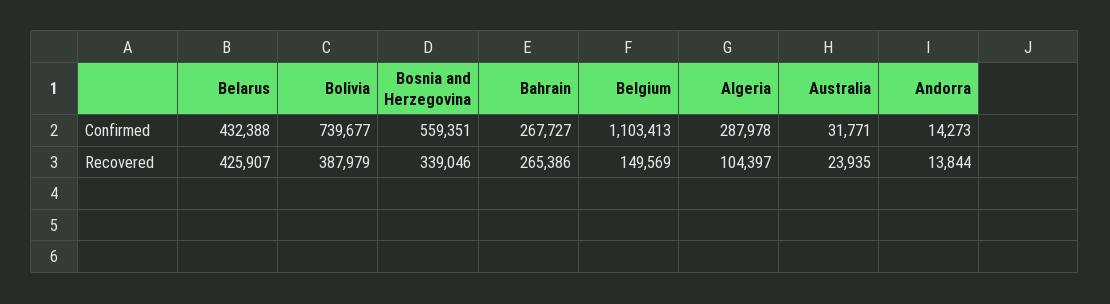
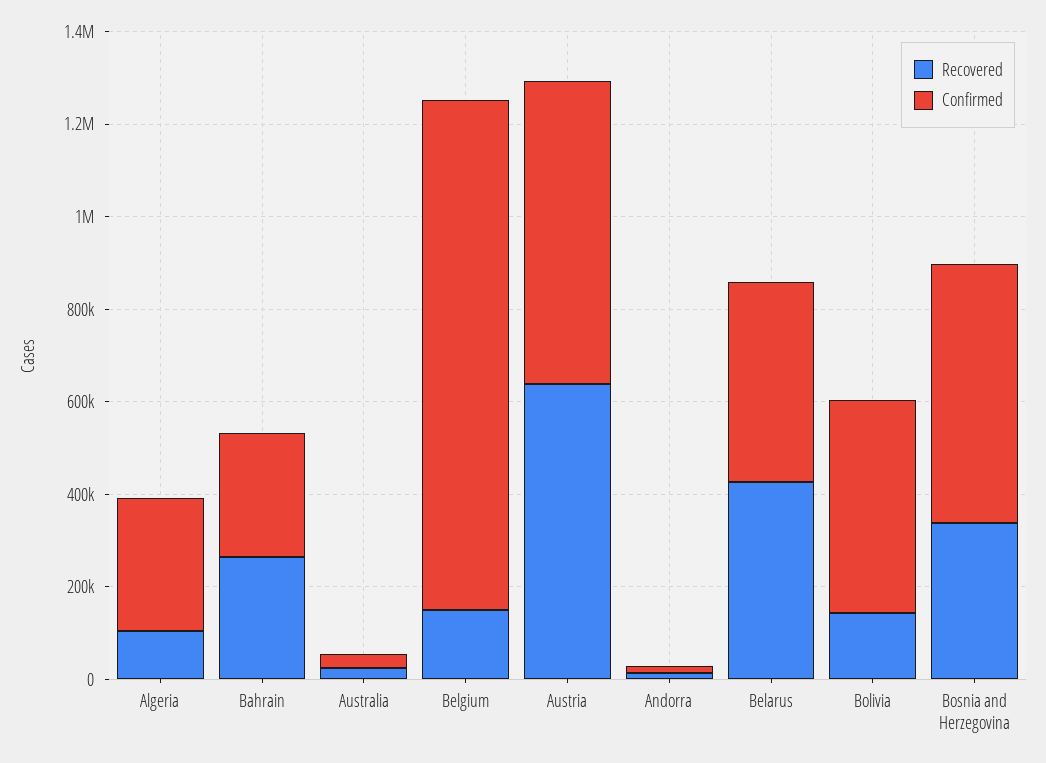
Confirmed, Bolivia: 739677 -> 450000
Recovered, Bolivia: 387979 -> 150000
Recovered, Austria: none -> 650000
Confirmed, Austria: none -> 650000

